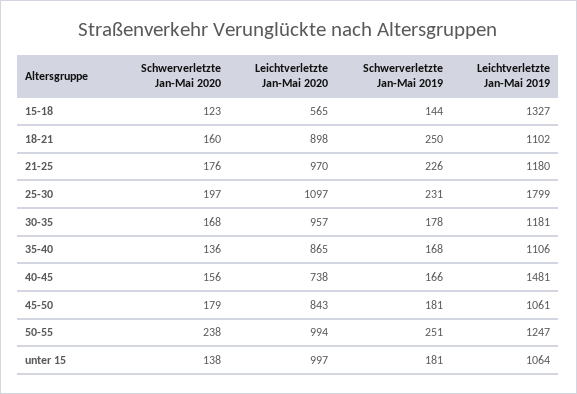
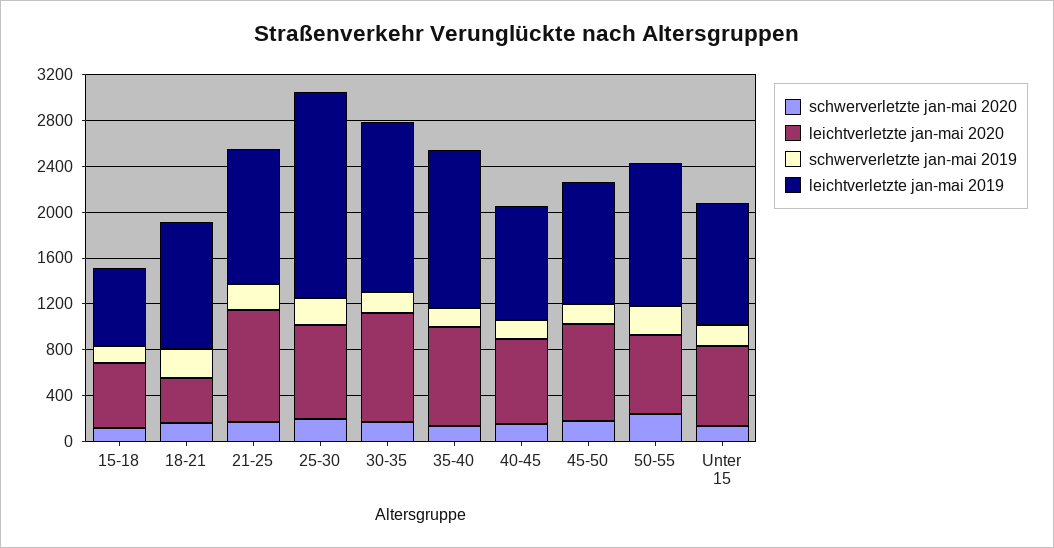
Leichtverletzte Jan-Mai 2019, 15-18: 1327 -> 700
Leichtverletzte Jan-Mai 2020, 18-21: 898 -> 400
Leichtverletzte Jan-Mai 2020, 25-30: 1097 -> 800
Leichtverletzte Jan-Mai 2019, 30-35: 1181 -> 1500
Leichtverletzte Jan-Mai 2019, 35-40: 1106 -> 1400
Leichtverletzte Jan-Mai 2019, 40-45: 1481 -> 1000
Leichtverletzte Jan-Mai 2020, 50-55: 994 -> 700
Leichtverletzte Jan-Mai 2020, unter 15: 997 -> 700

